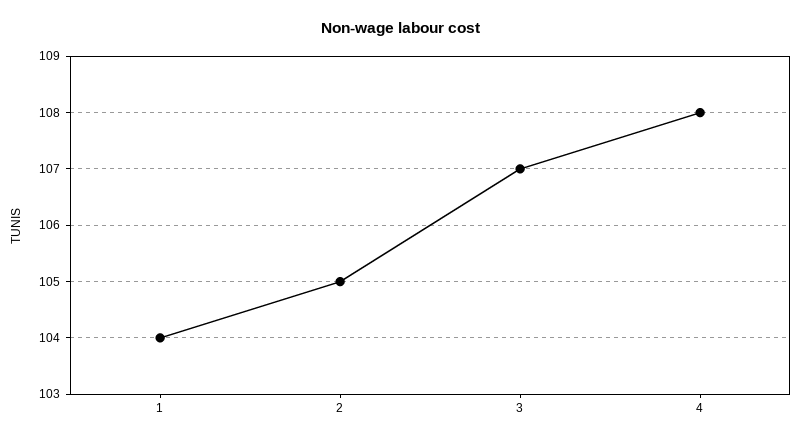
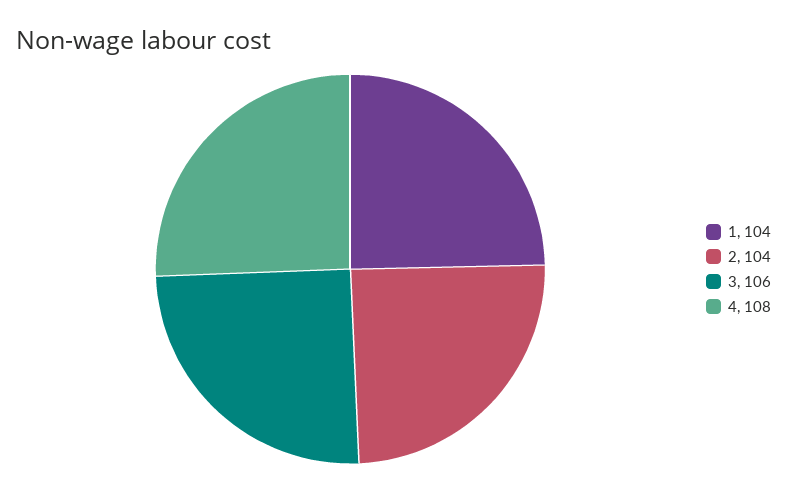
2: 105 -> 104
3: 107 -> 106

